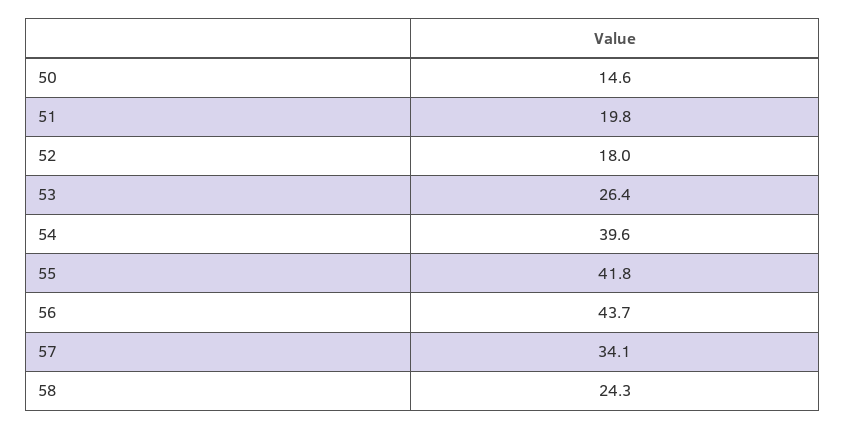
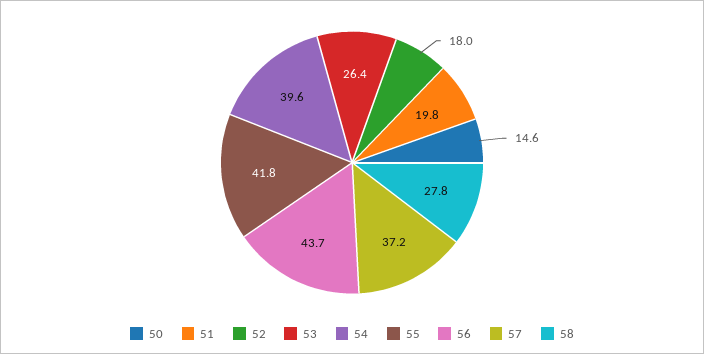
57: 34.1 -> 37.2
58: 24.3 -> 27.8

